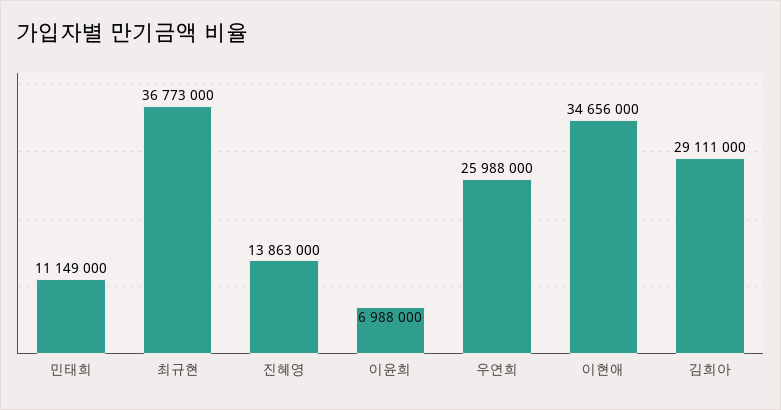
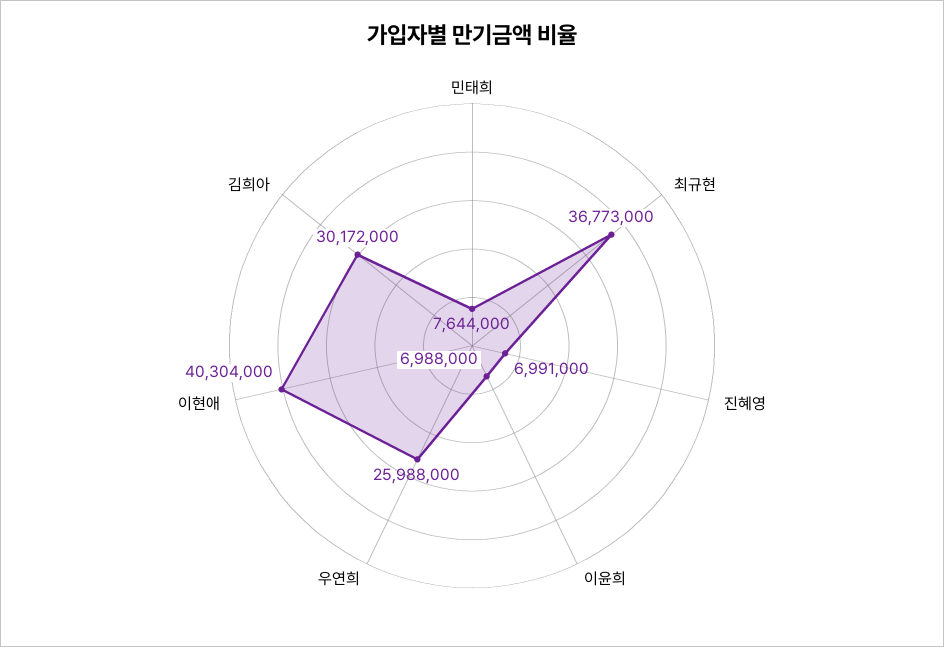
민태희: 11149000 -> 7644000
진혜영: 13863000 -> 6991000
이현애: 34656000 -> 40304000
김희아: 29111000 -> 30172000

